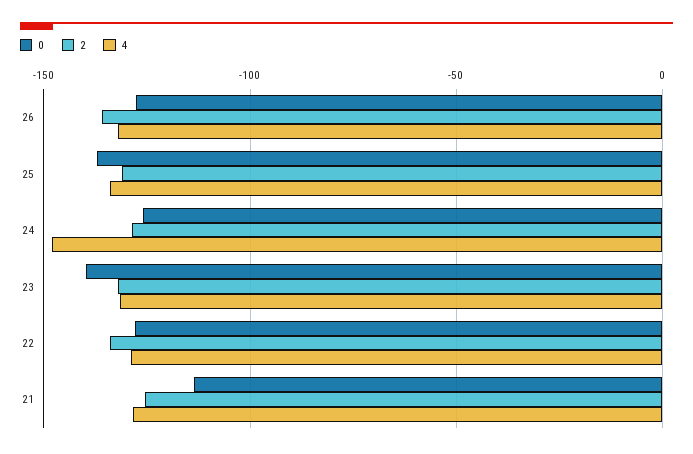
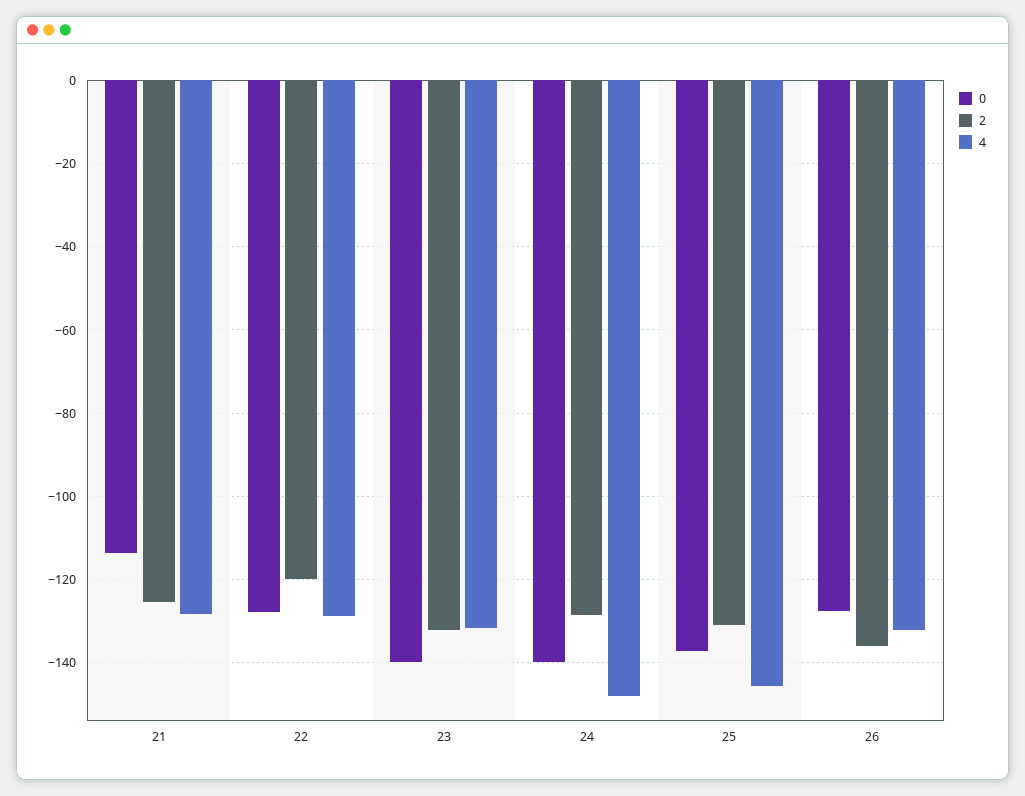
4, 25: -135 -> -146
0, 24: -125 -> -140
2, 22: -135 -> -120

